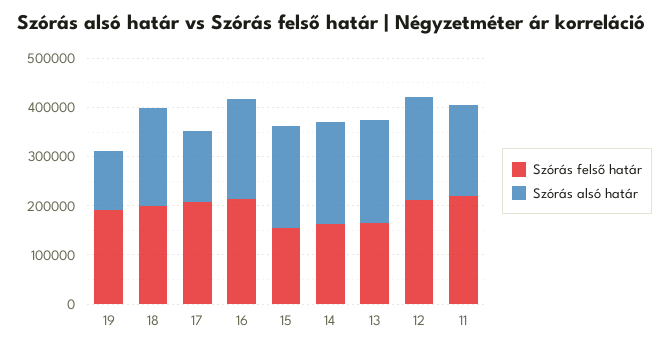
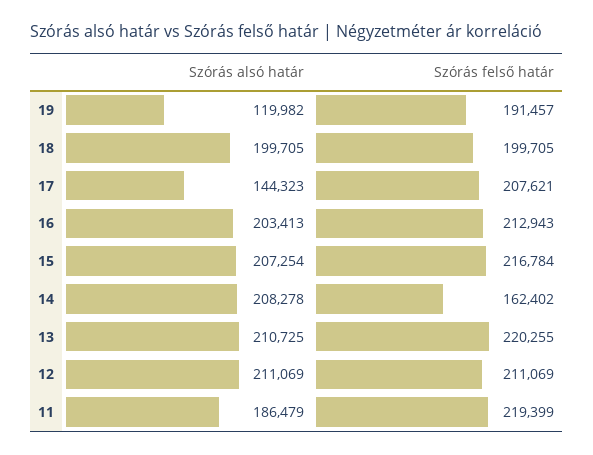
Szórás felső határ, 15: 160000 -> 216784
Szórás felső határ, 13: 160000 -> 220255

